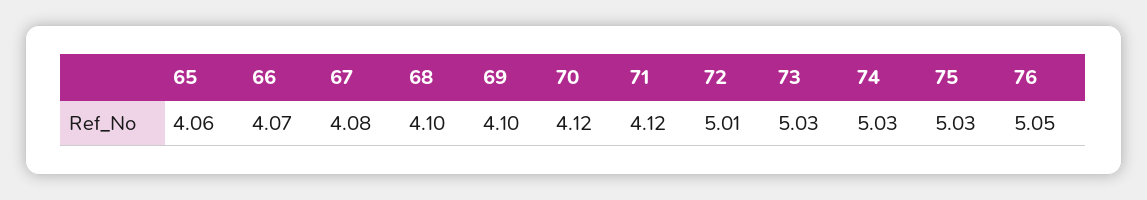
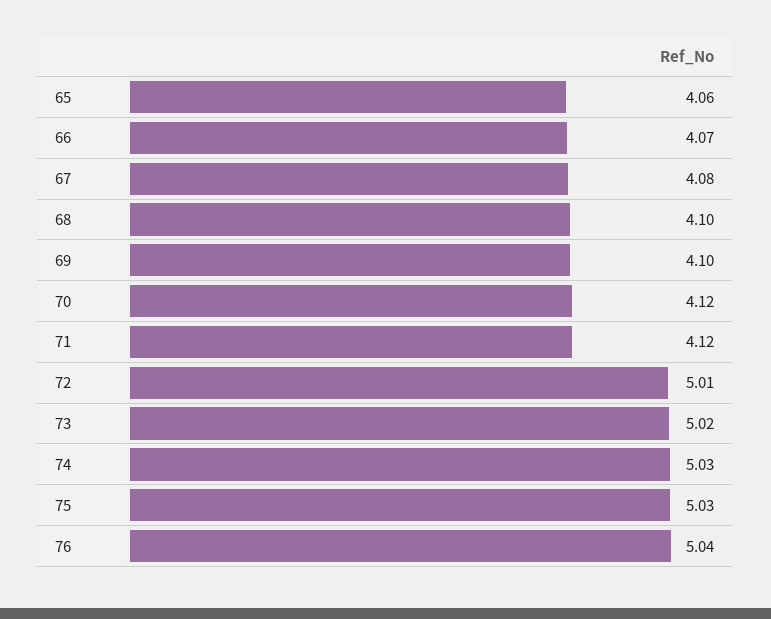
73: 5.03 -> 5.02
76: 5.05 -> 5.04

